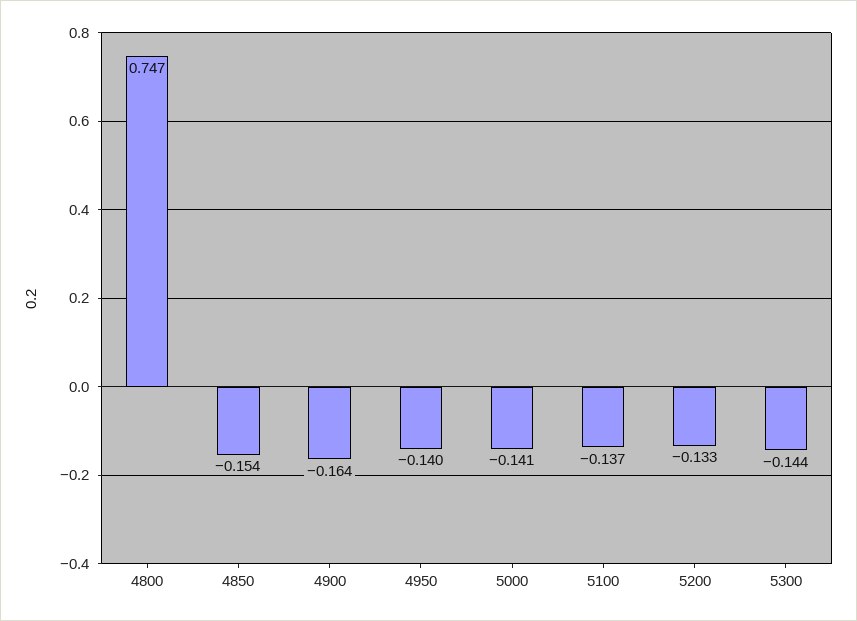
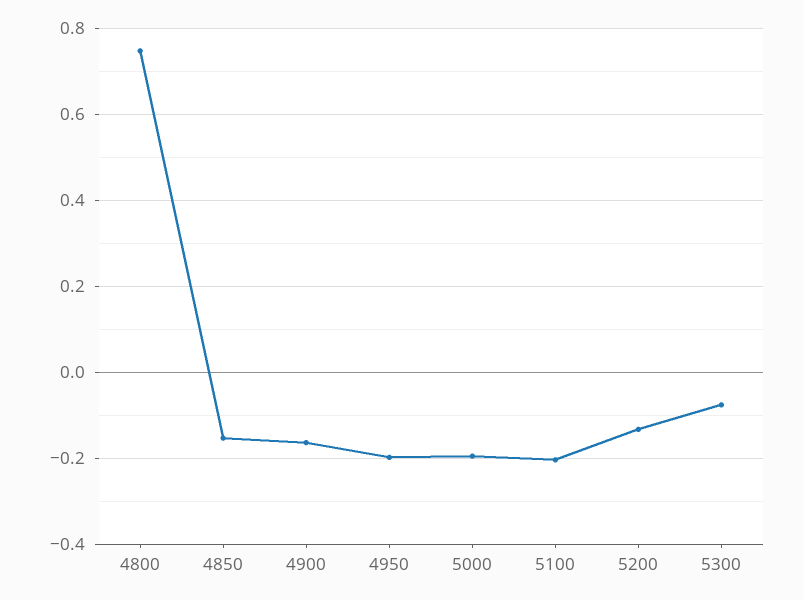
4950: -0.14 -> -0.2
5000: -0.141 -> -0.2
5100: -0.137 -> -0.2
5300: -0.144 -> -0.08

